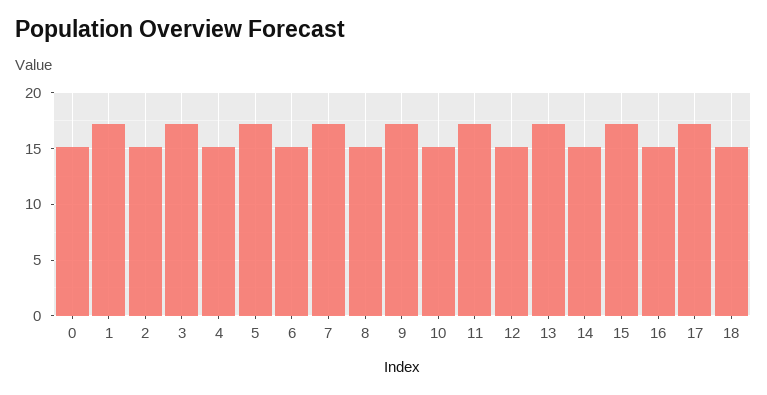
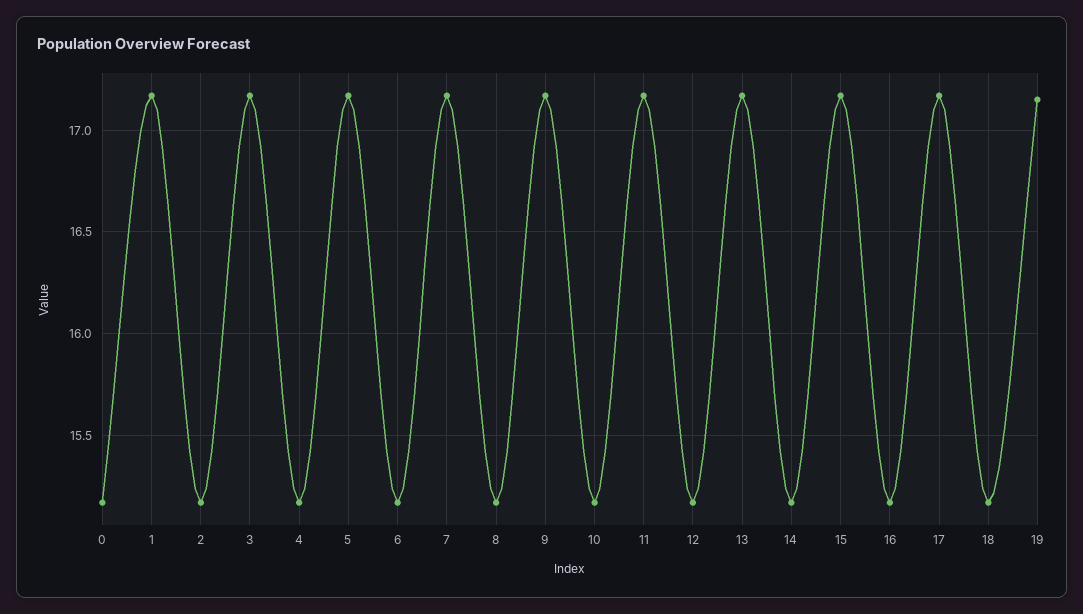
19: none -> 17.15

